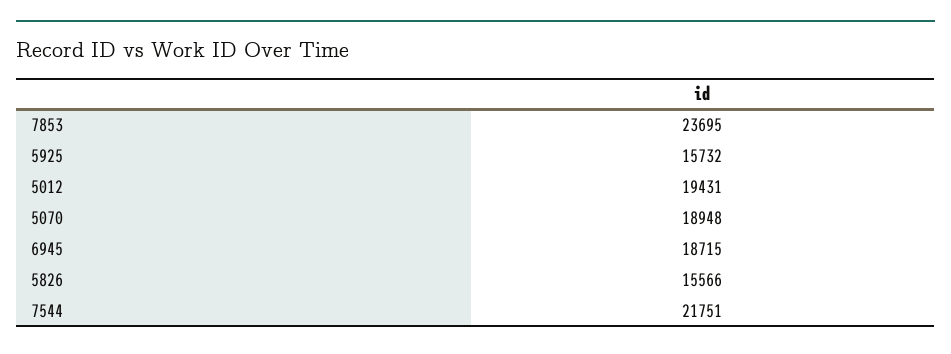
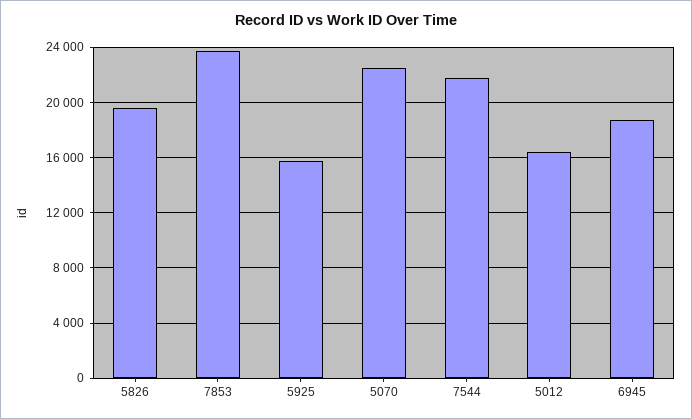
5012: 19431 -> 16500
5070: 18948 -> 22500
5826: 15566 -> 19500

